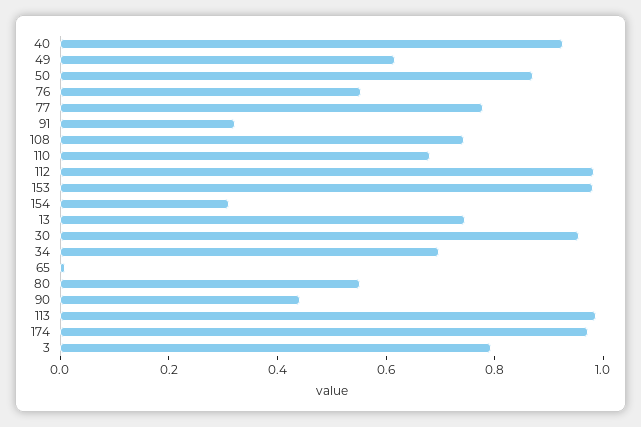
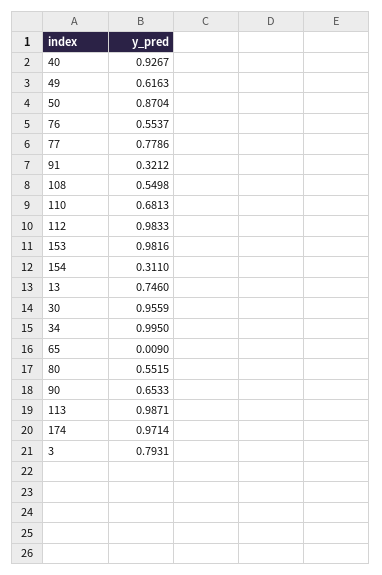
108: 0.75 -> 0.5498
34: 0.7 -> 0.995
90: 0.45 -> 0.6533

